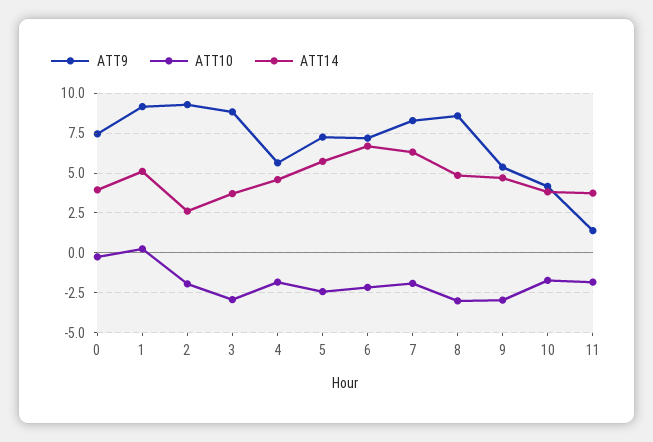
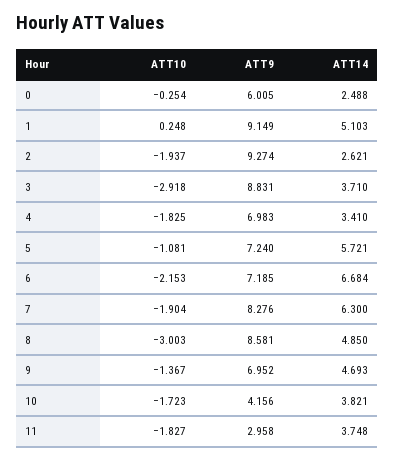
ATT9, 0: 7.5 -> 6.005
ATT14, 0: 4 -> 2.488
ATT9, 4: 5.5 -> 6.983
ATT14, 4: 4.5 -> 3.41
ATT10, 5: -2.5 -> -1.081
ATT9, 9: 5.5 -> 6.952
ATT10, 9: -3 -> -1.367
ATT9, 11: 1.5 -> 2.958

